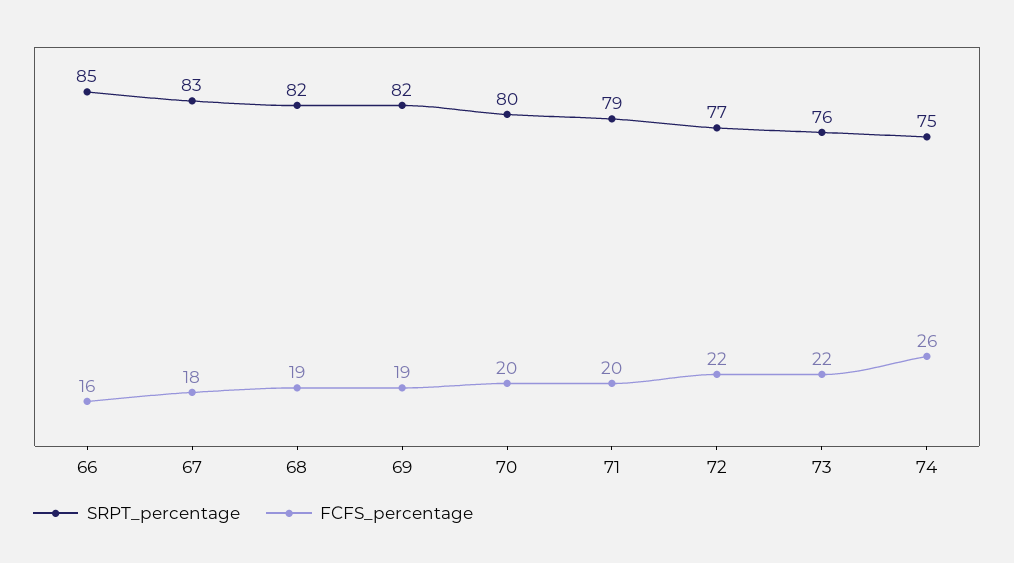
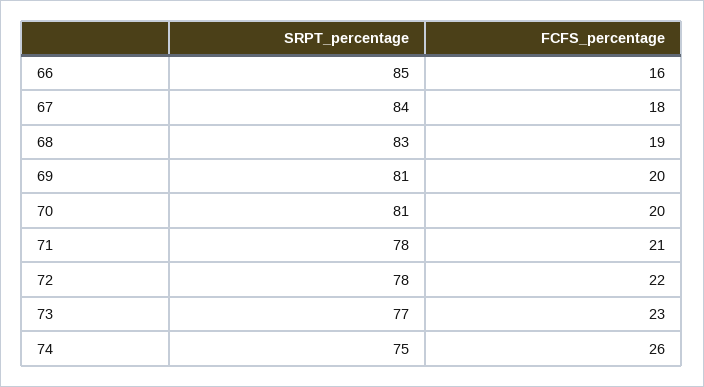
SRPT_percentage, 67: 83 -> 84
SRPT_percentage, 68: 82 -> 83
SRPT_percentage, 69: 82 -> 81
FCFS_percentage, 69: 19 -> 20
SRPT_percentage, 70: 80 -> 81
SRPT_percentage, 71: 79 -> 78
FCFS_percentage, 71: 20 -> 21
SRPT_percentage, 72: 77 -> 78
SRPT_percentage, 73: 76 -> 77
FCFS_percentage, 73: 22 -> 23

